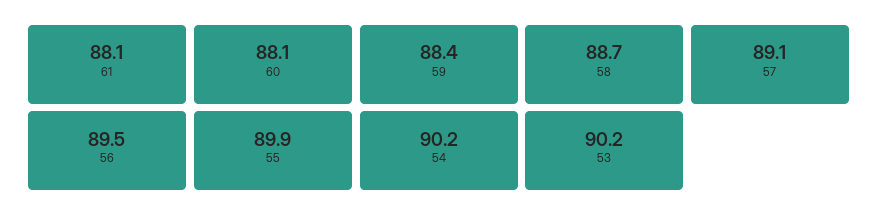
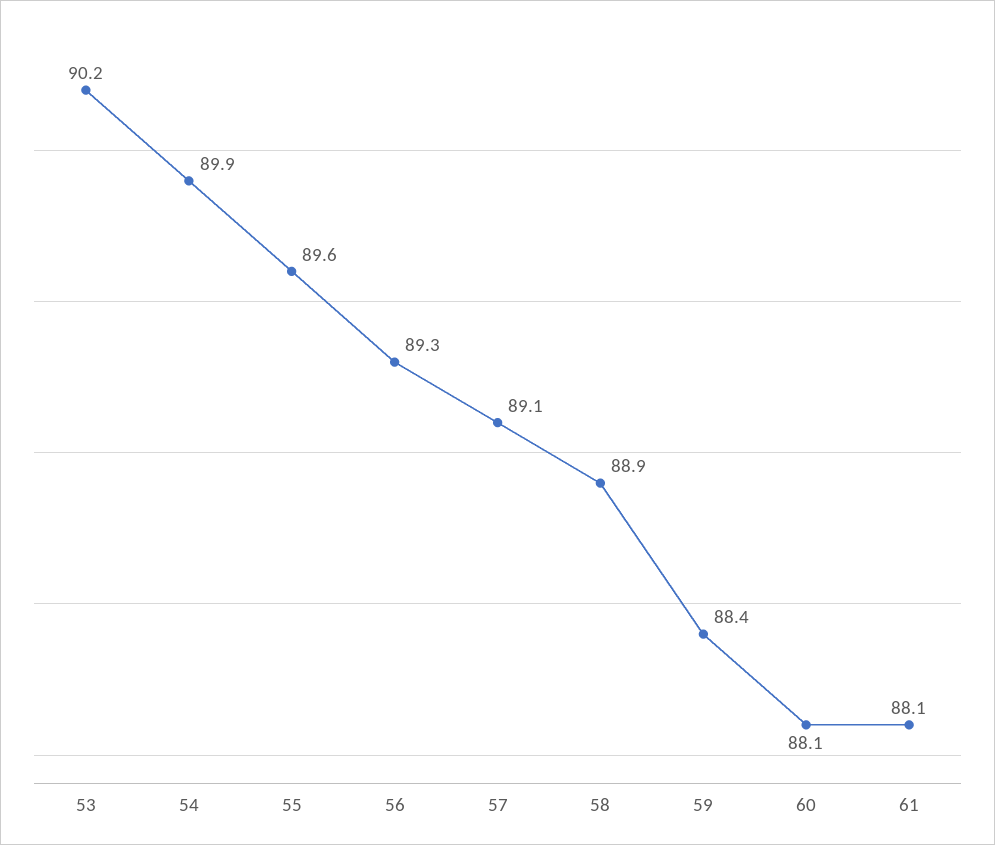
58: 88.7 -> 88.9
56: 89.5 -> 89.3
55: 89.9 -> 89.6
54: 90.2 -> 89.9

